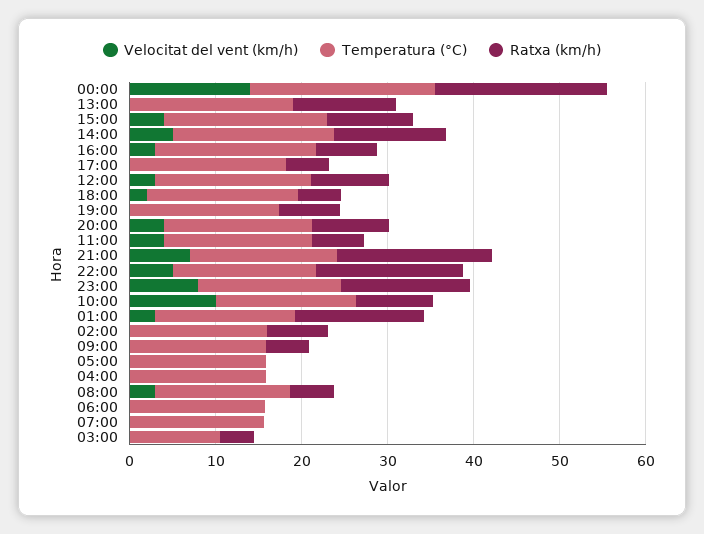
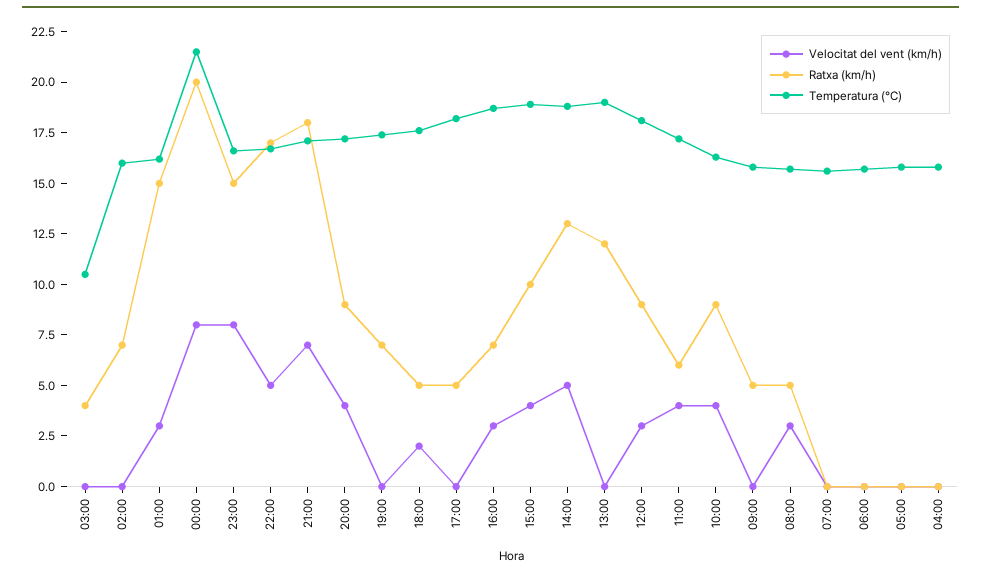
Velocitat del vent (km/h), 00:00: 14 -> 8
Velocitat del vent (km/h), 10:00: 10 -> 4

